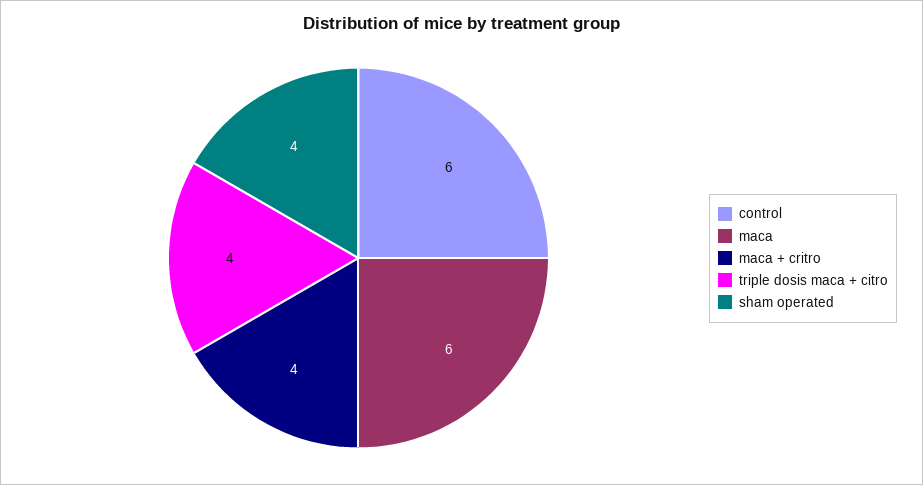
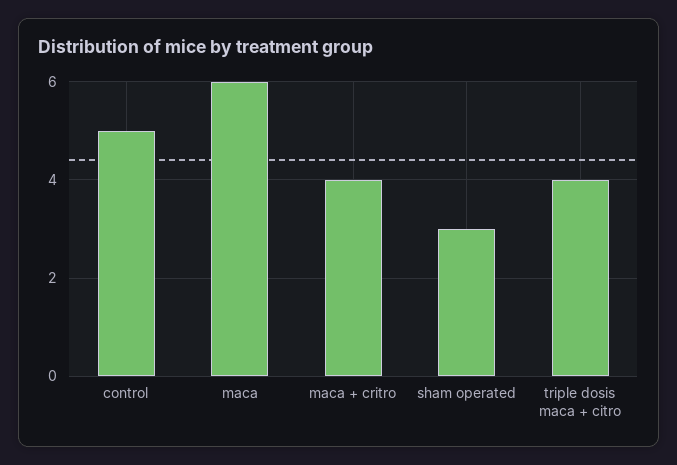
control: 6 -> 5
sham operated: 4 -> 3

